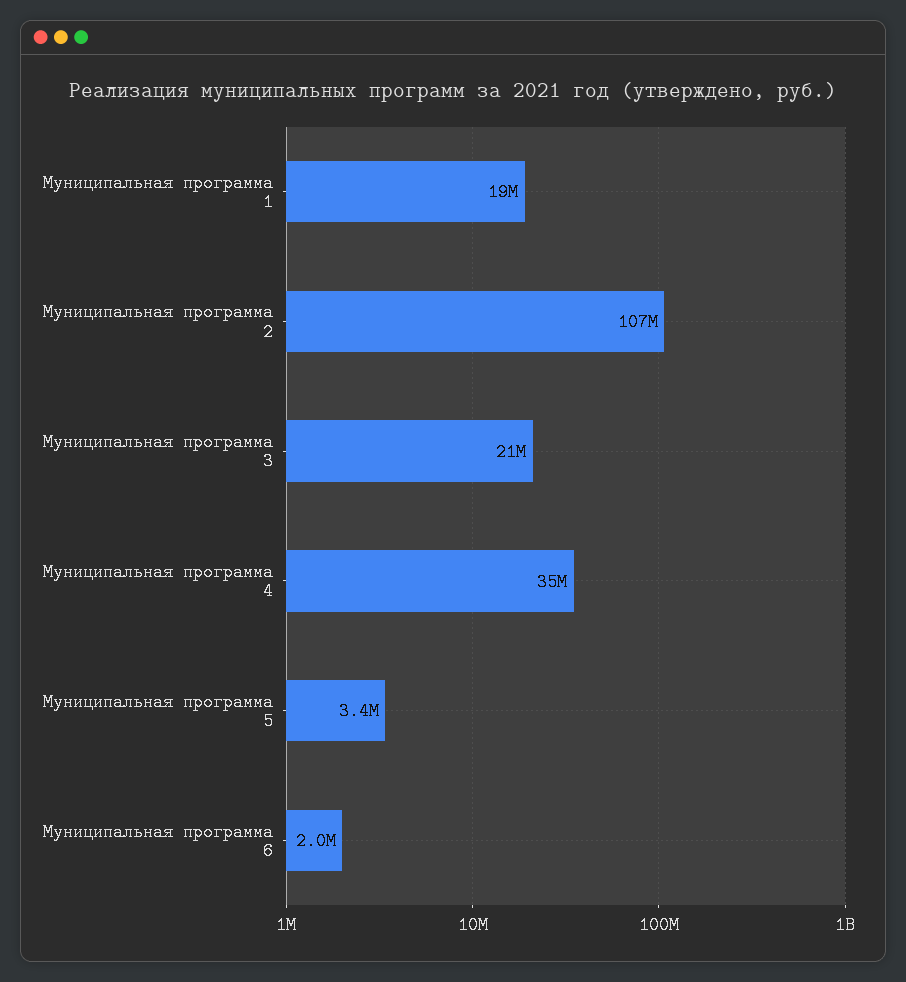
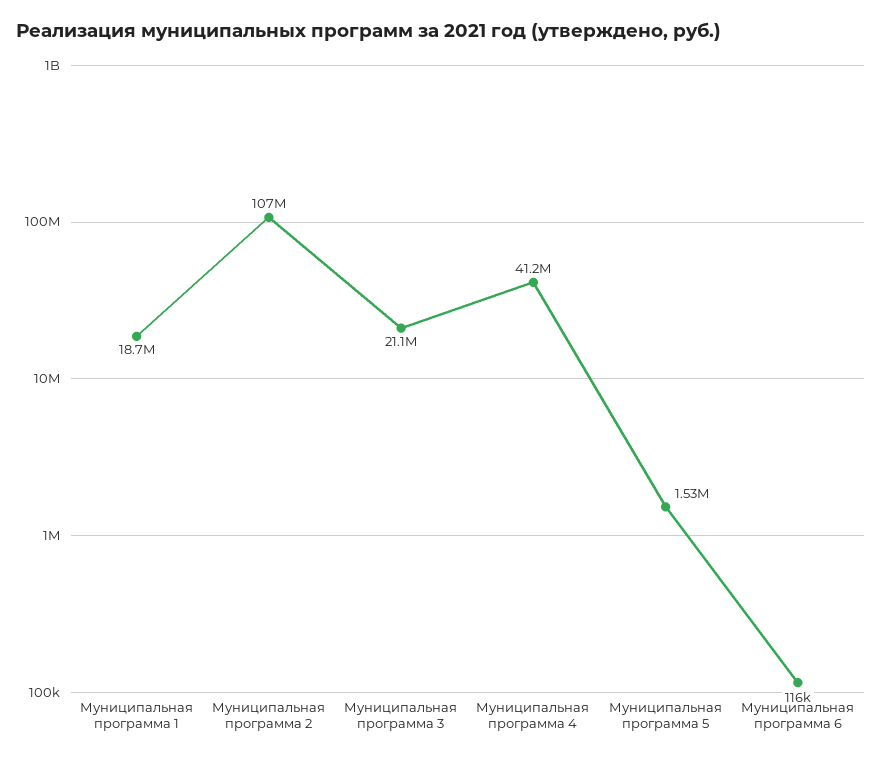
Муниципальная программа 4: 35000000 -> 41200000
Муниципальная программа 5: 3400000 -> 1530000
Муниципальная программа 6: 2000000 -> 116000

